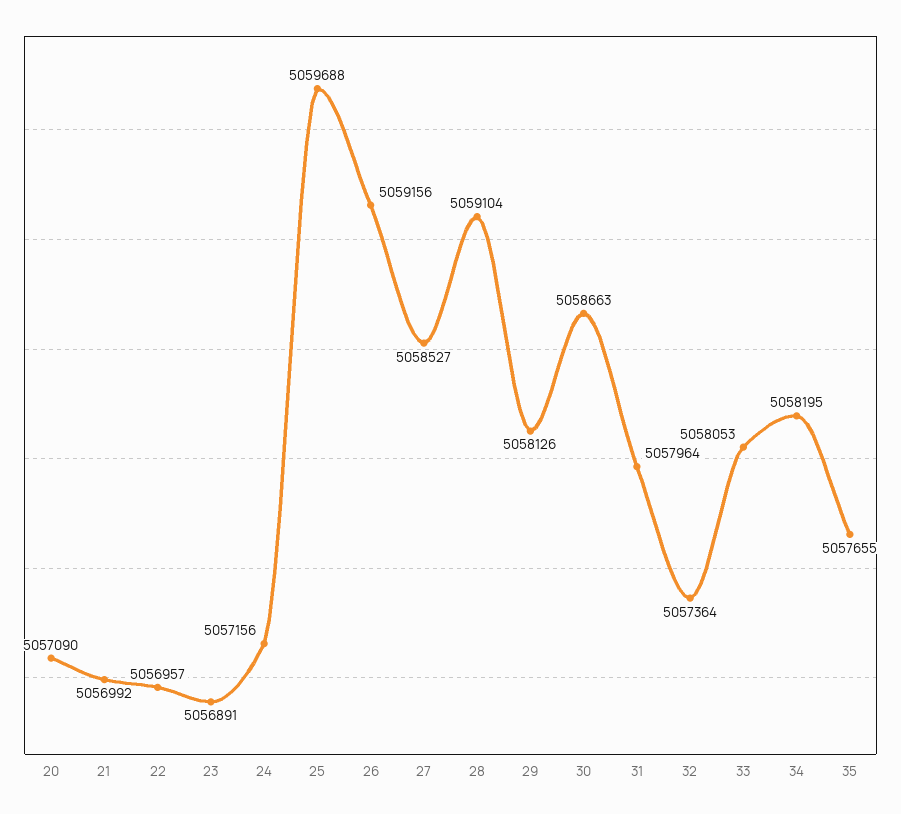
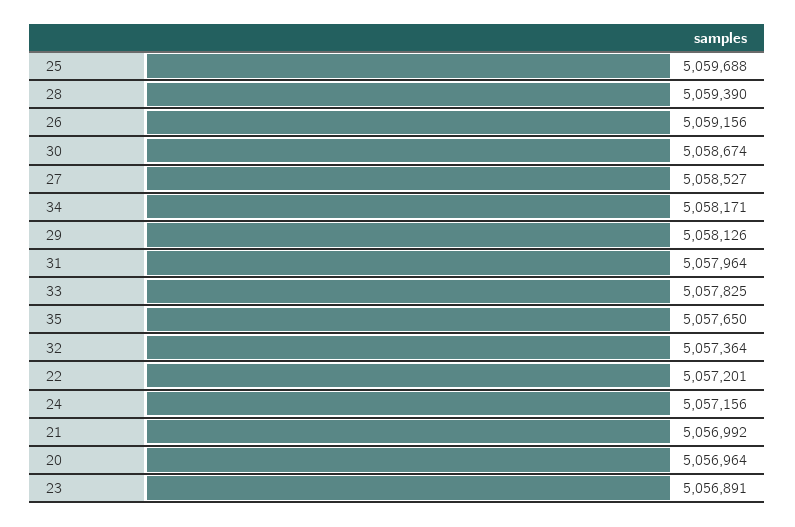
20: 5057090 -> 5056964
22: 5056957 -> 5057201
28: 5059104 -> 5059390
30: 5058663 -> 5058674
33: 5058053 -> 5057825
34: 5058195 -> 5058171
35: 5057655 -> 5057650

